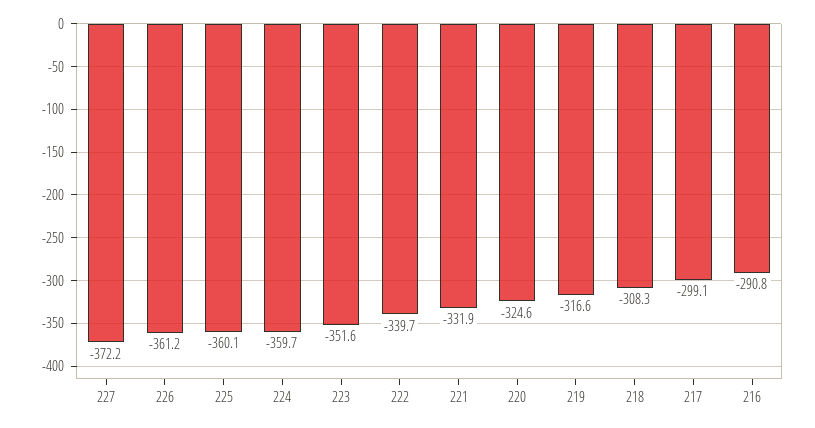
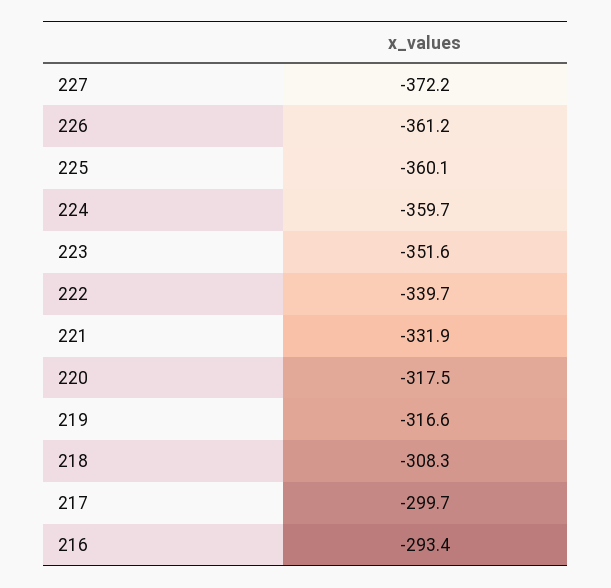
220: -324.6 -> -317.5
217: -299.1 -> -299.7
216: -290.8 -> -293.4

